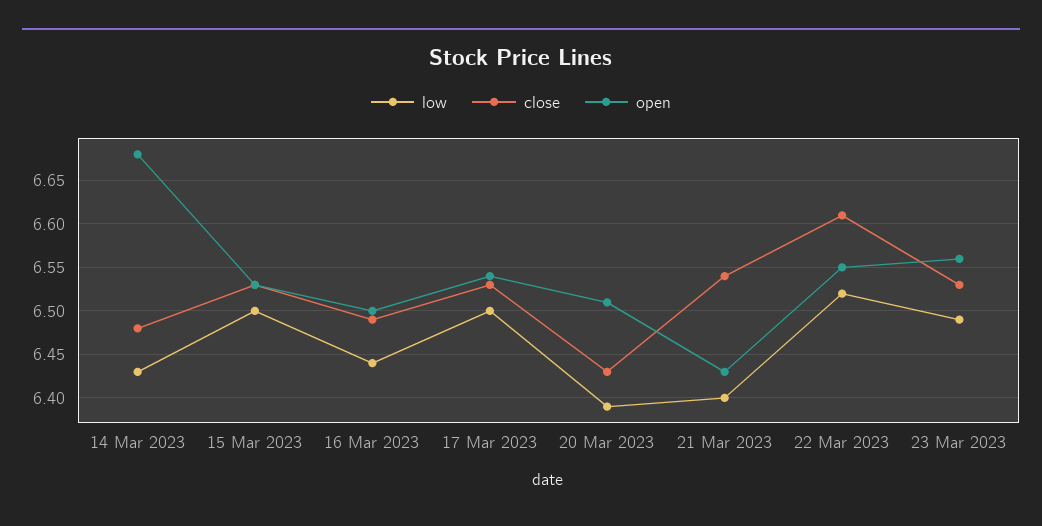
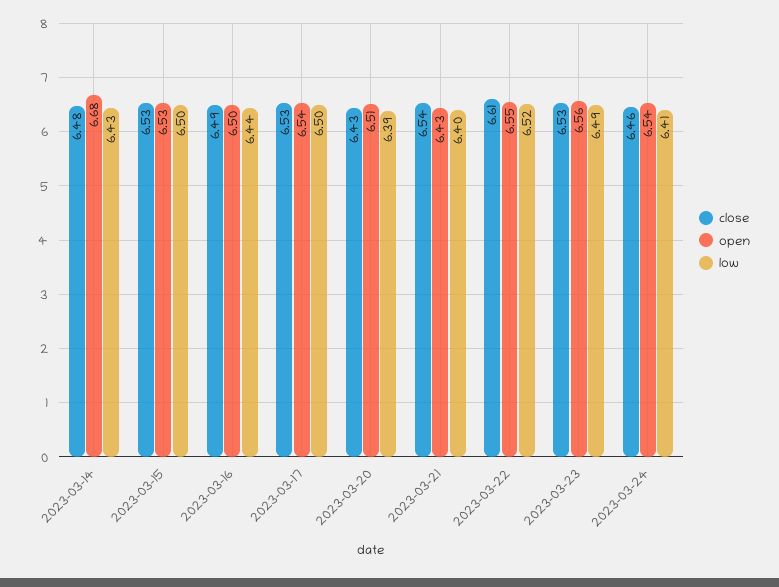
close, 2023-03-24: none -> 6.46
open, 2023-03-24: none -> 6.54
low, 2023-03-24: none -> 6.41

